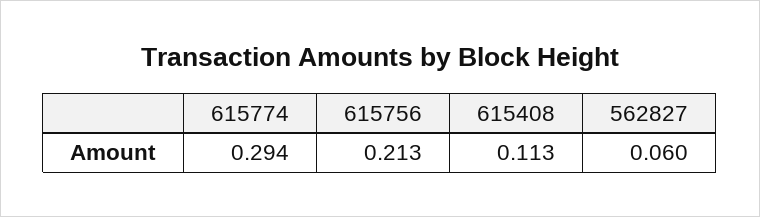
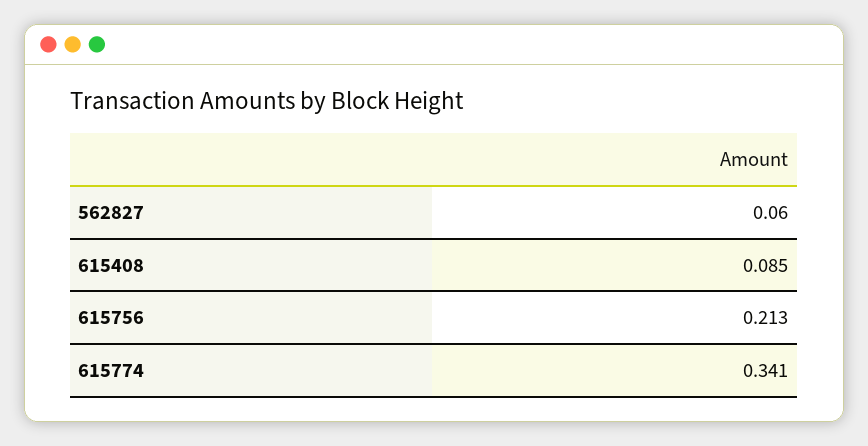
615774: 0.294 -> 0.341
615408: 0.113 -> 0.085

